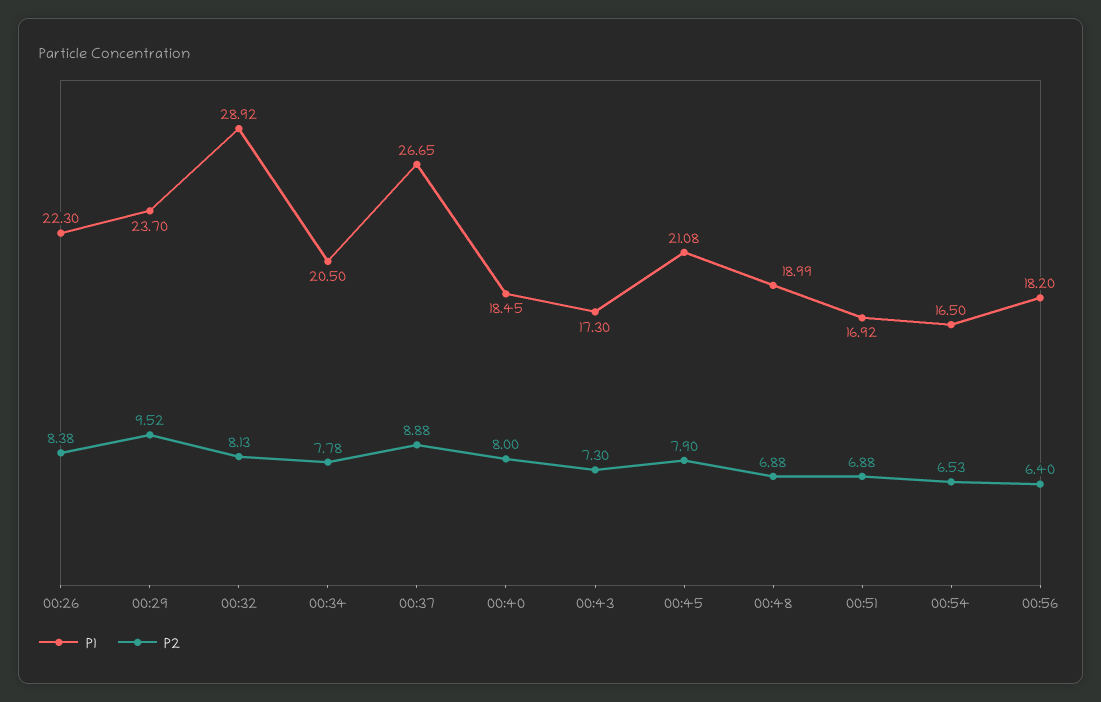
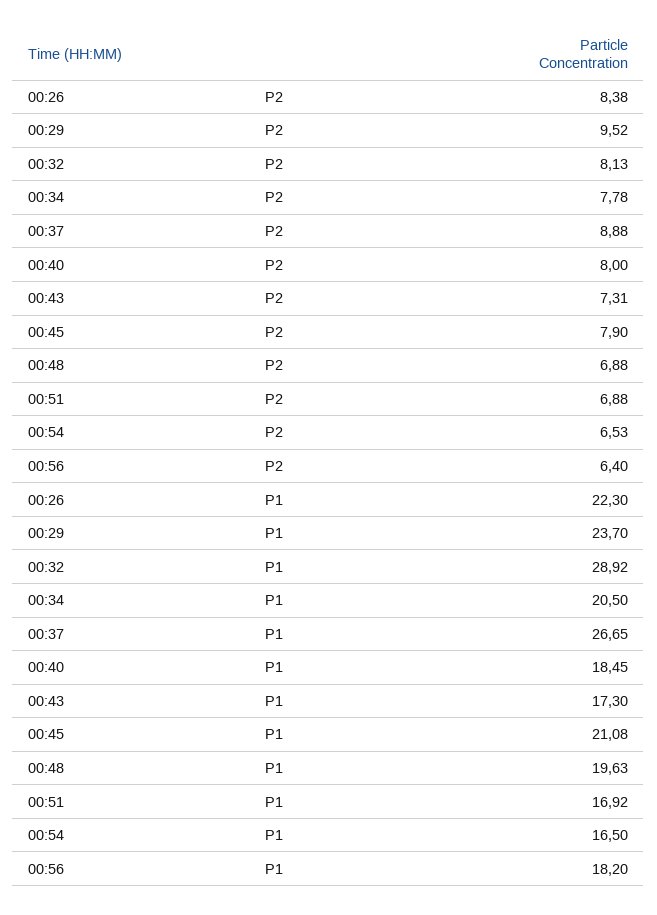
P2, 00:43: 7.3 -> 7.31
P1, 00:48: 18.99 -> 19.63

